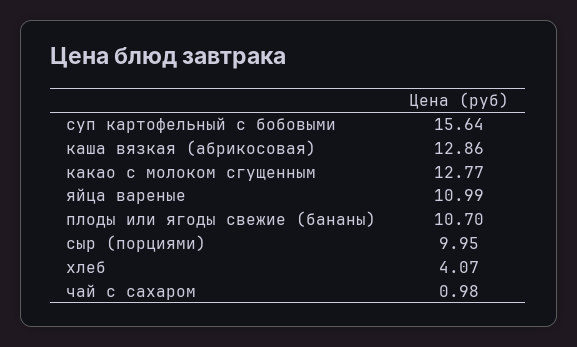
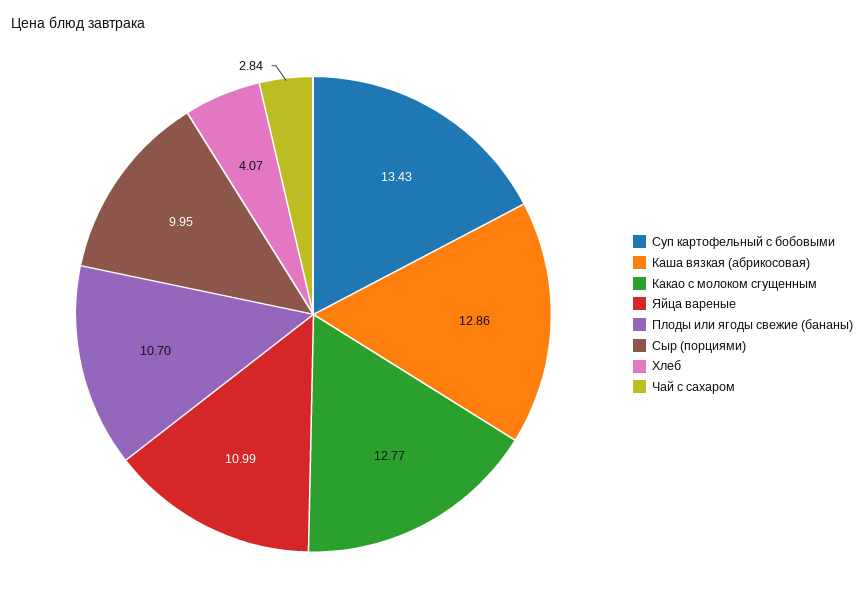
суп картофельный с бобовыми: 15.64 -> 13.43
чай с сахаром: 0.98 -> 2.84

